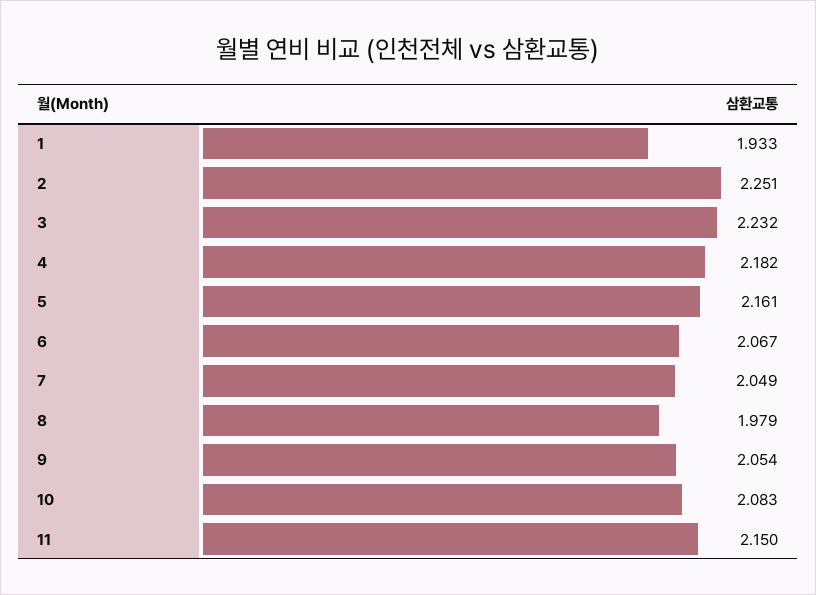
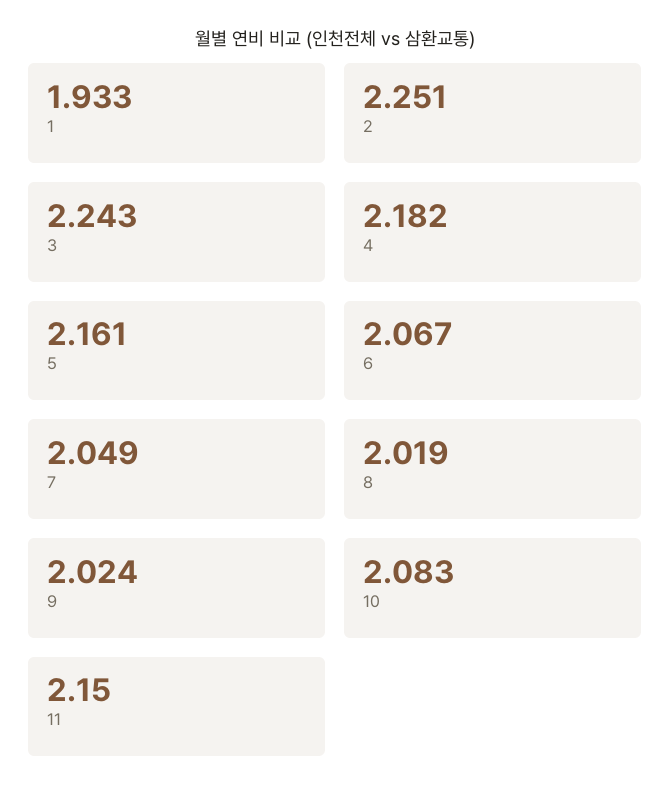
3: 2.232 -> 2.243
8: 1.979 -> 2.019
9: 2.054 -> 2.024

